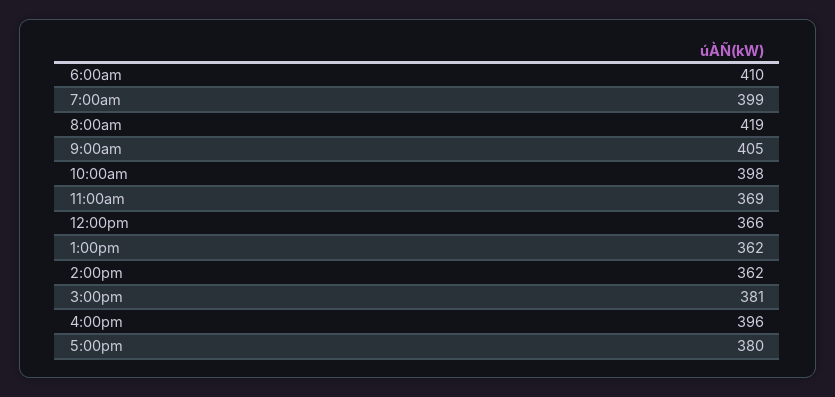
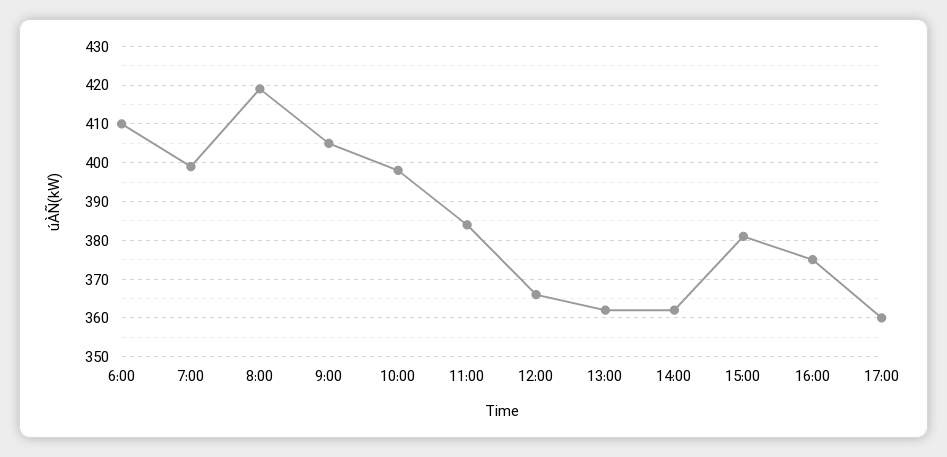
11:00am: 369 -> 385
4:00pm: 396 -> 375
5:00pm: 380 -> 360

